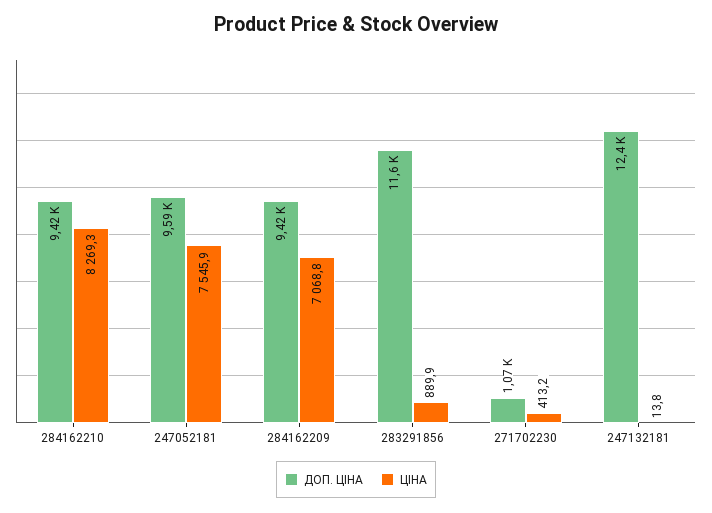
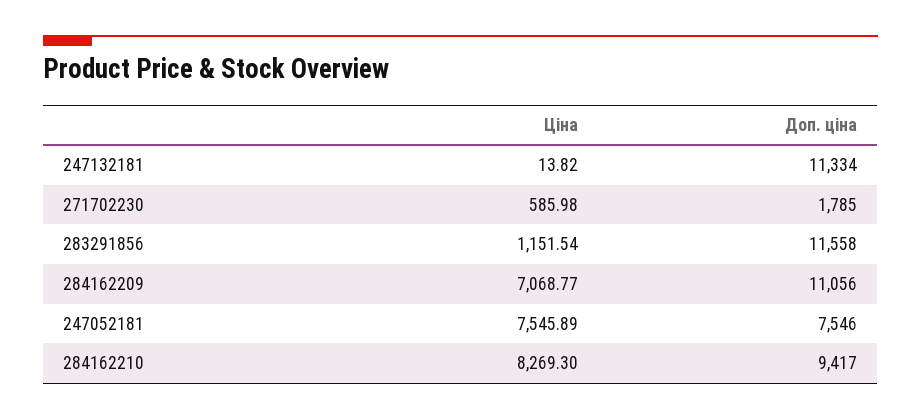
ДОП. ЦІНА, 247052181: 9590 -> 7546
ДОП. ЦІНА, 284162209: 9420 -> 11056
ЦІНА, 283291856: 889.9 -> 1151.54
ДОП. ЦІНА, 271702230: 1070 -> 1785
ЦІНА, 271702230: 413.2 -> 585.98
ДОП. ЦІНА, 247132181: 12400 -> 11334

